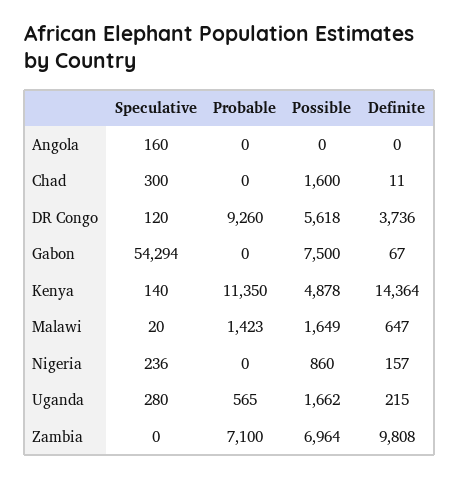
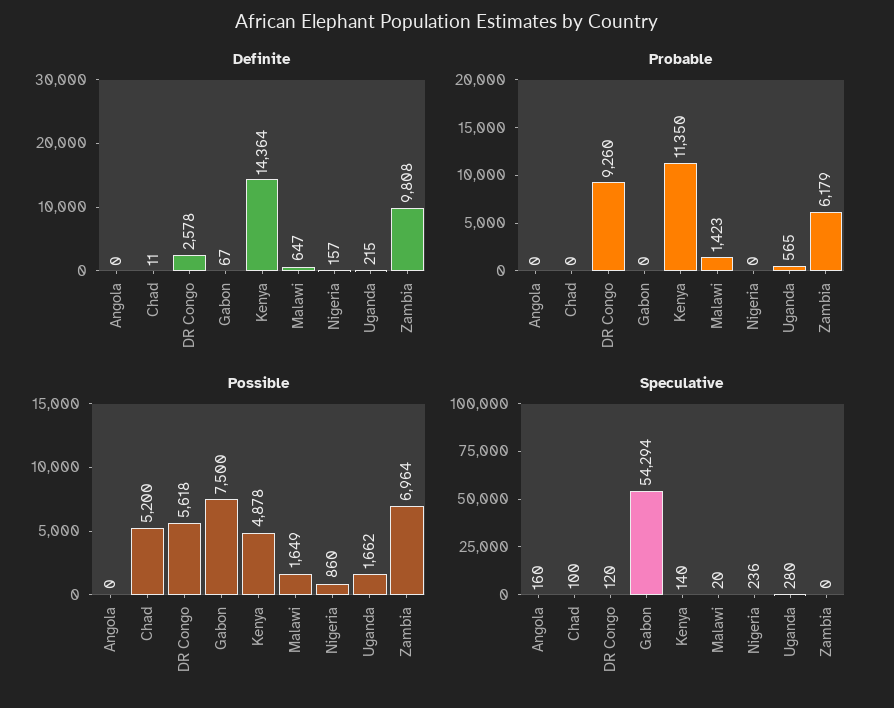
Speculative, Chad: 300 -> 100
Possible, Chad: 1600 -> 5200
Definite, DR Congo: 3736 -> 2578
Probable, Zambia: 7100 -> 6179

